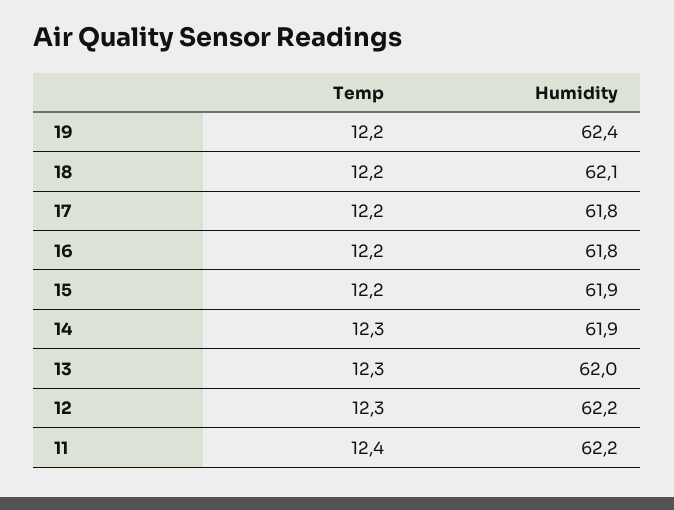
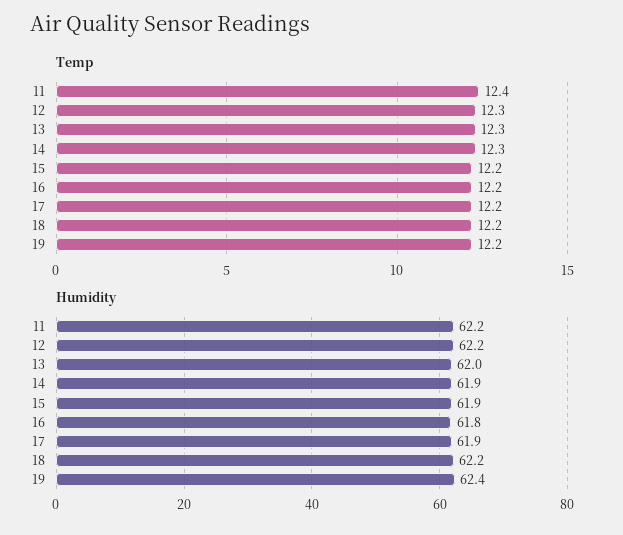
Humidity, 18: 62.1 -> 62.2
Humidity, 17: 61.8 -> 61.9

